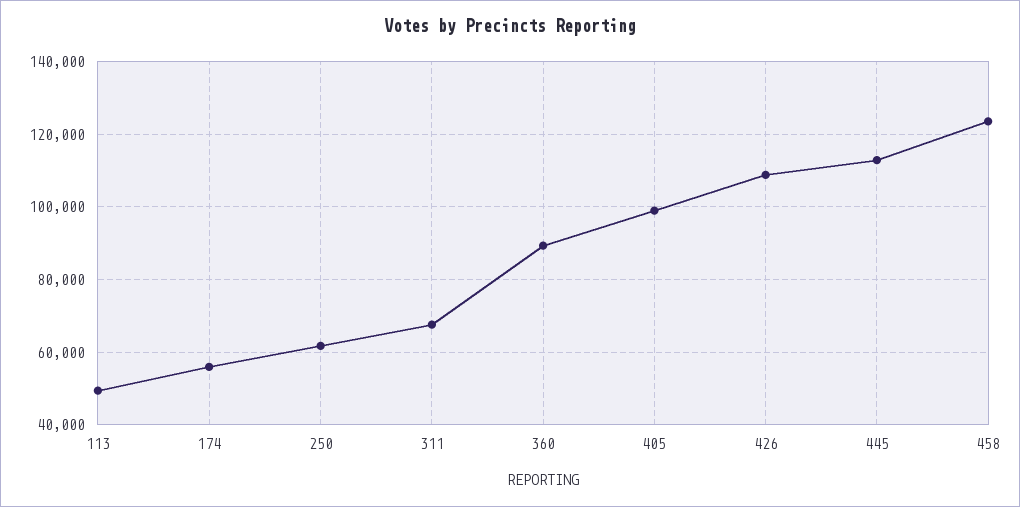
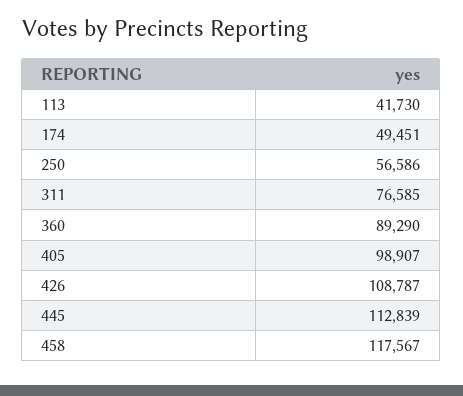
113: 50000 -> 41730
174: 56000 -> 49451
250: 62000 -> 56586
311: 68000 -> 76585
458: 124000 -> 117567

